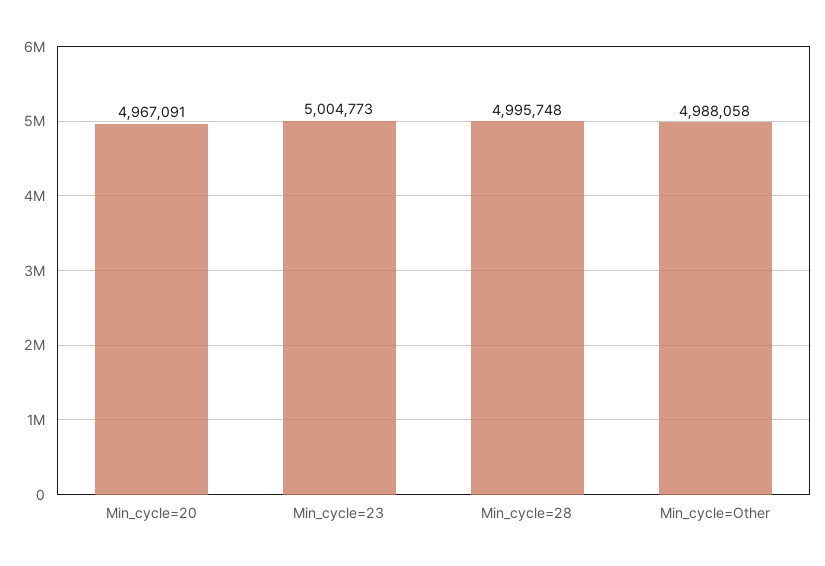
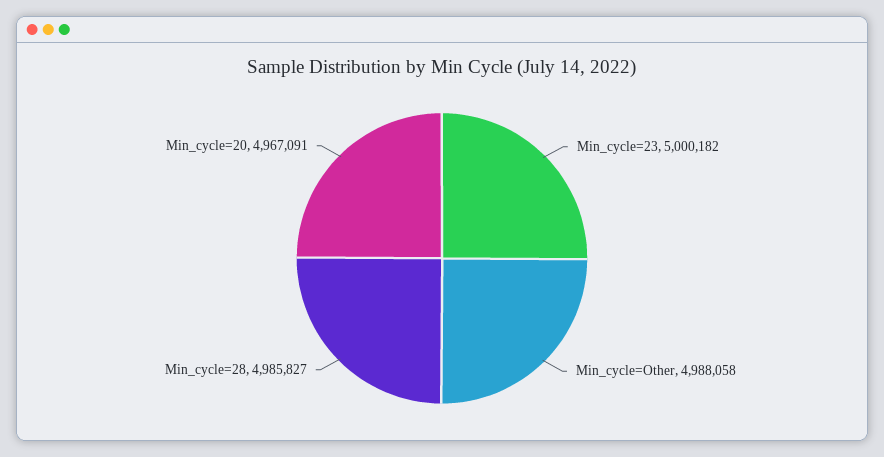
Min_cycle=23: 5004773 -> 5000182
Min_cycle=28: 4995748 -> 4985827

